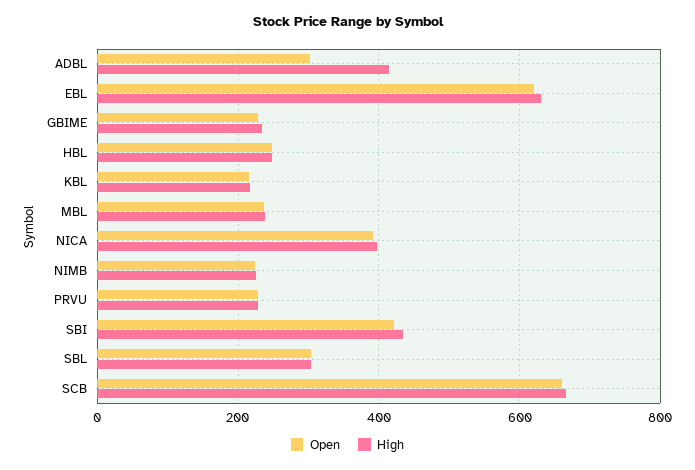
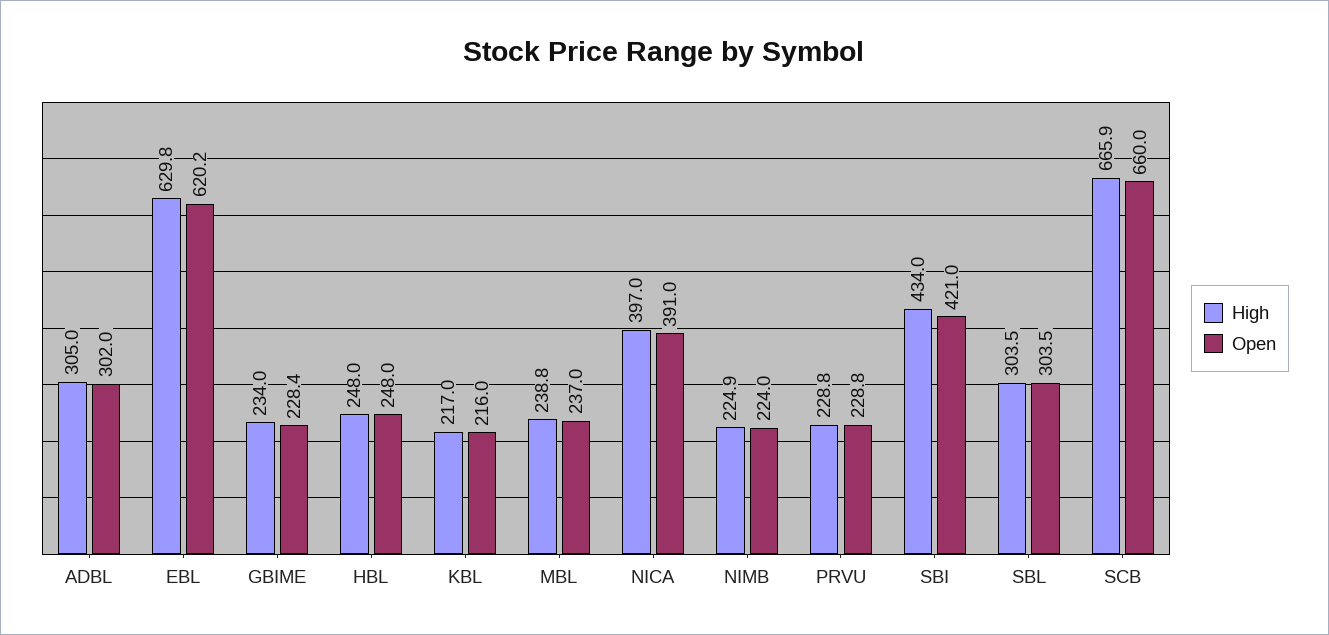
High, ADBL: 420 -> 305

